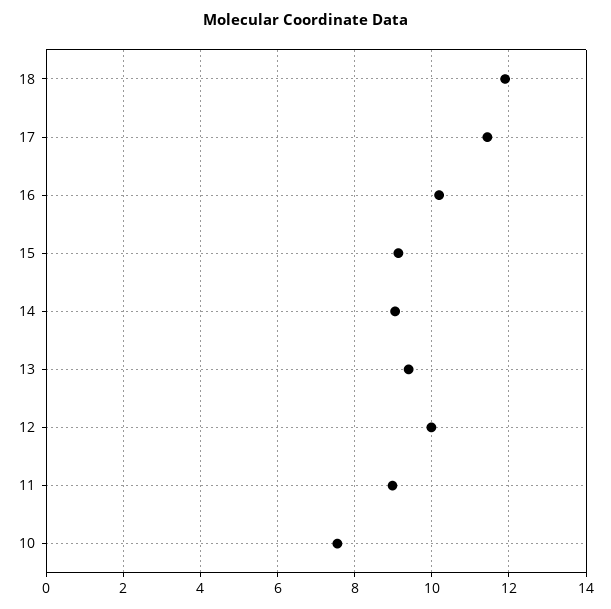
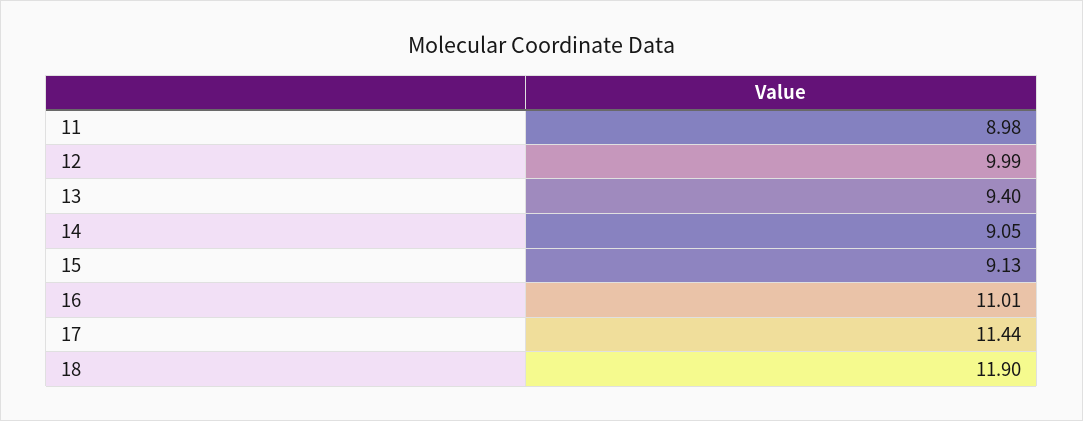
16: 10.2 -> 11.01
10: 7.6 -> none

